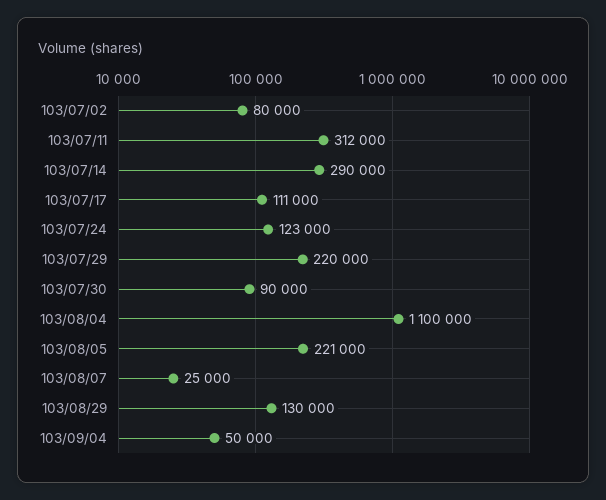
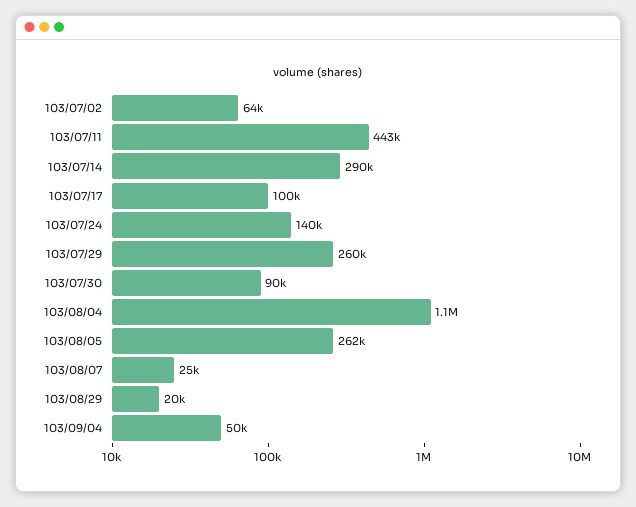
103/07/02: 80000 -> 64000
103/07/11: 312000 -> 443000
103/07/17: 111000 -> 100000
103/07/24: 123000 -> 140000
103/07/29: 220000 -> 260000
103/08/05: 221000 -> 262000
103/08/29: 130000 -> 20000

